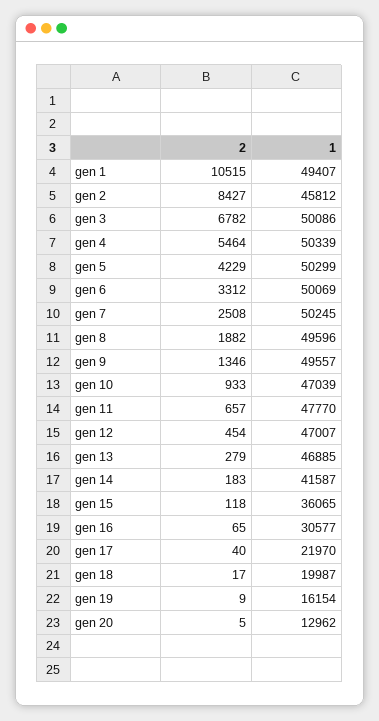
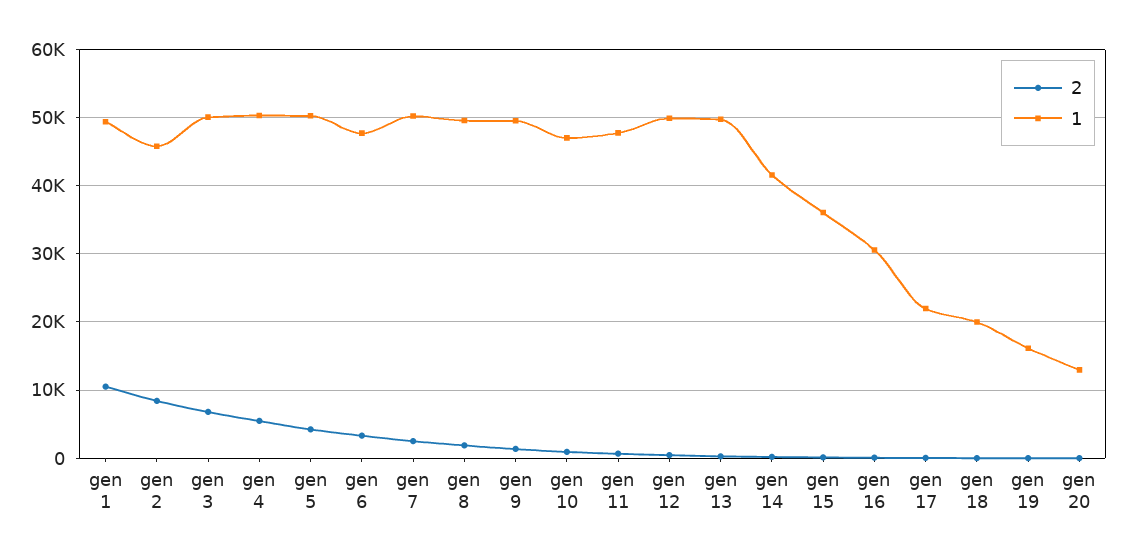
1, gen 6: 50069 -> 48000
1, gen 12: 47007 -> 50000
1, gen 13: 46885 -> 50000

